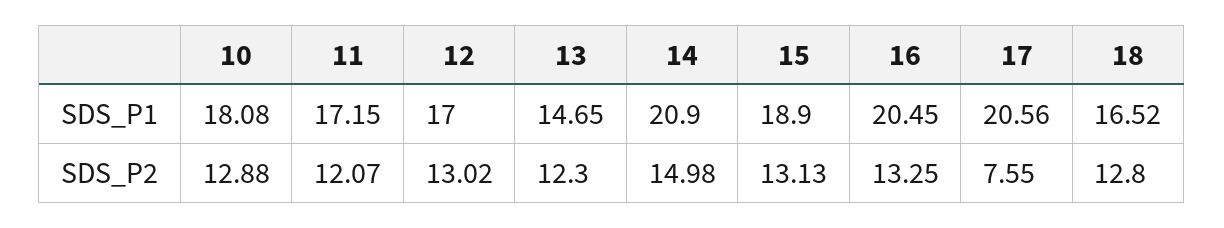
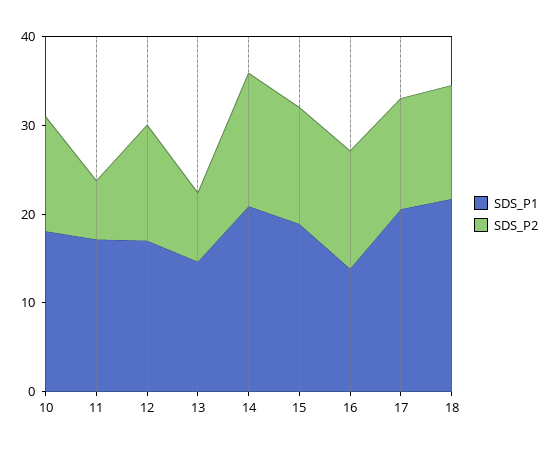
SDS_P1, 16: 20.45 -> 14
SDS_P1, 18: 16.52 -> 22
SDS_P2, 11: 12.07 -> 6
SDS_P2, 13: 12.3 -> 8
SDS_P2, 17: 7.55 -> 12

